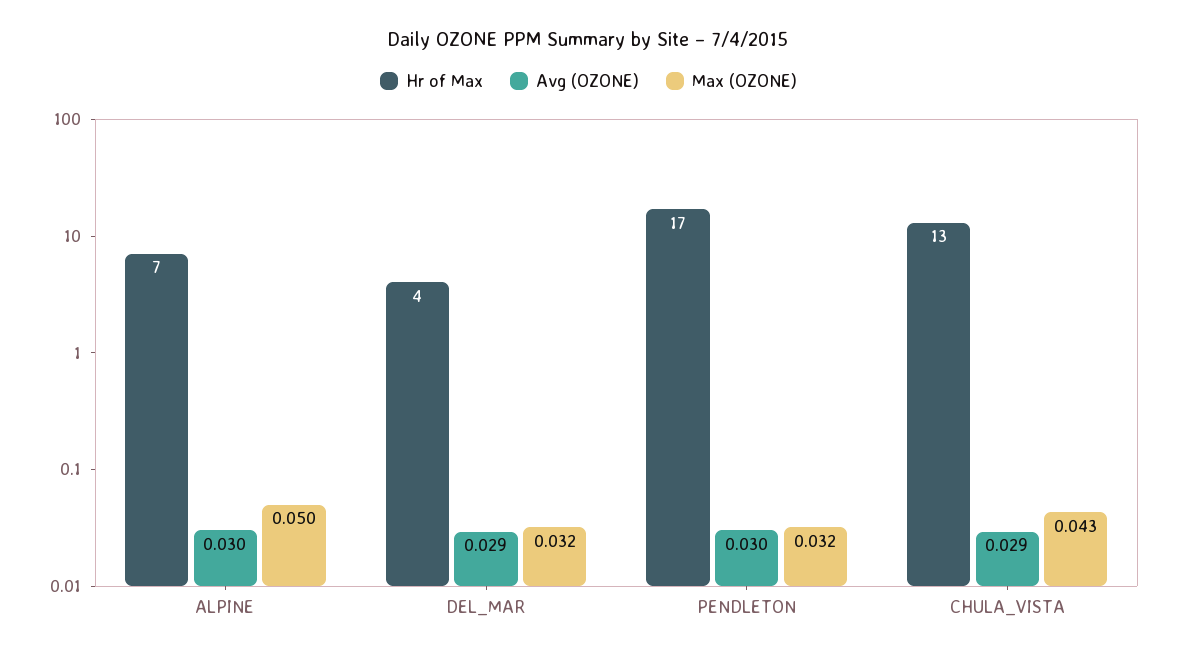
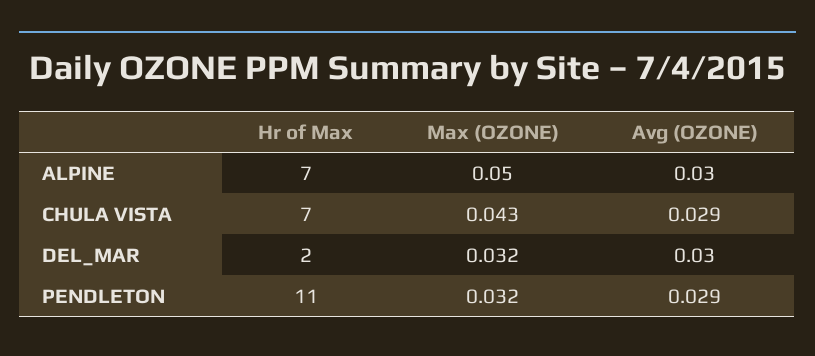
Hr of Max, DEL_MAR: 4 -> 2
Avg (OZONE), DEL_MAR: 0.029 -> 0.03
Hr of Max, PENDLETON: 17 -> 11
Avg (OZONE), PENDLETON: 0.03 -> 0.029
Hr of Max, CHULA_VISTA: 13 -> 7

